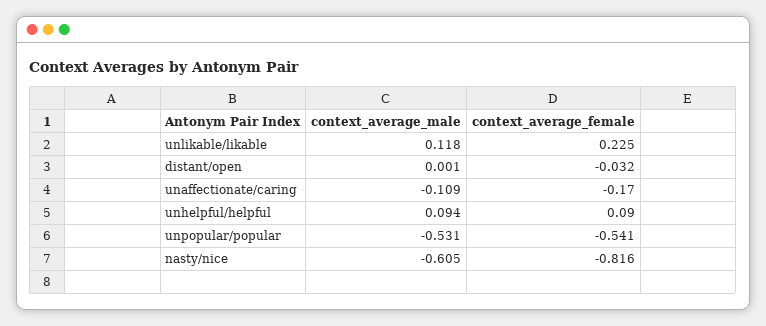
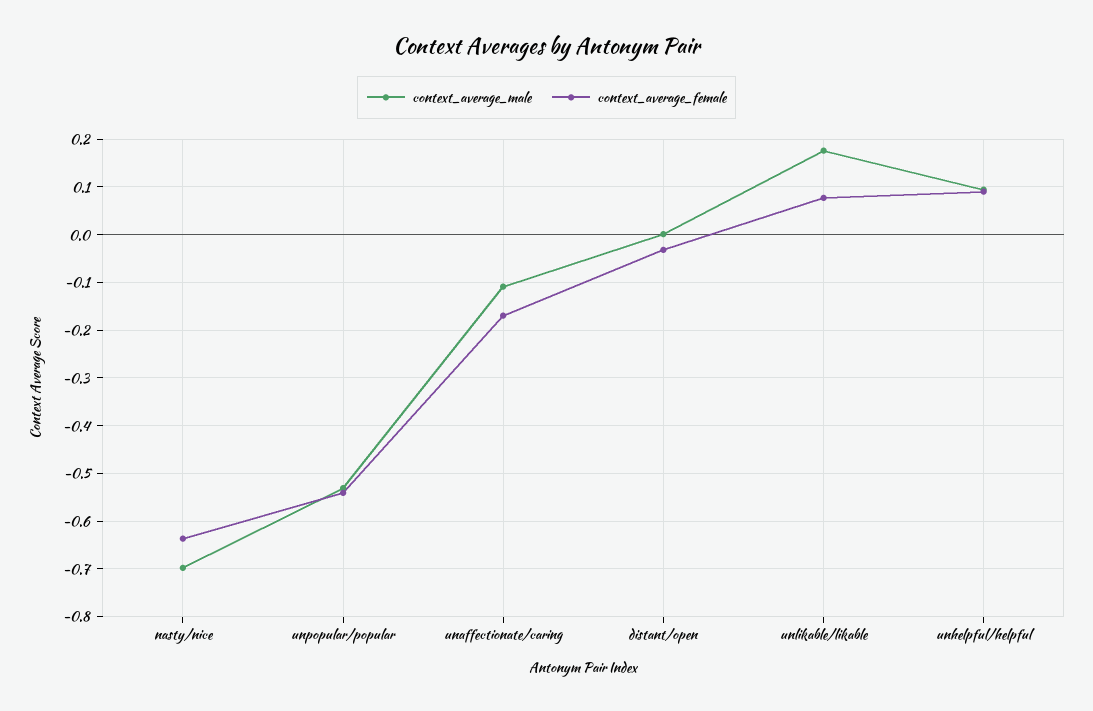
context_average_male, unlikable/likable: 0.118 -> 0.18
context_average_female, unlikable/likable: 0.225 -> 0.08
context_average_male, nasty/nice: -0.605 -> -0.7
context_average_female, nasty/nice: -0.816 -> -0.64

